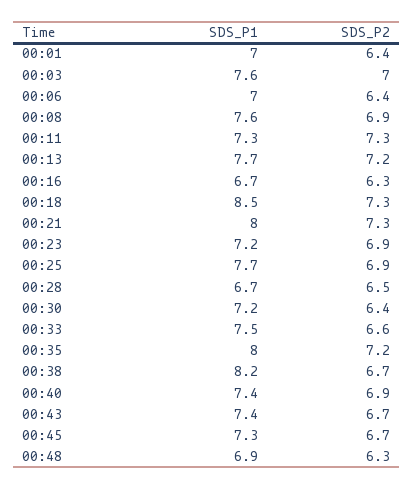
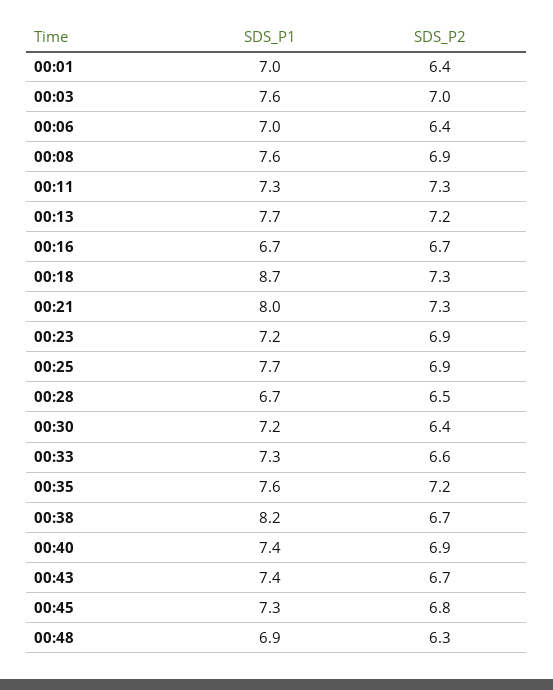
SDS_P2, 00:16: 6.3 -> 6.7
SDS_P1, 00:18: 8.5 -> 8.7
SDS_P1, 00:33: 7.5 -> 7.3
SDS_P1, 00:35: 8 -> 7.6
SDS_P2, 00:45: 6.7 -> 6.8

